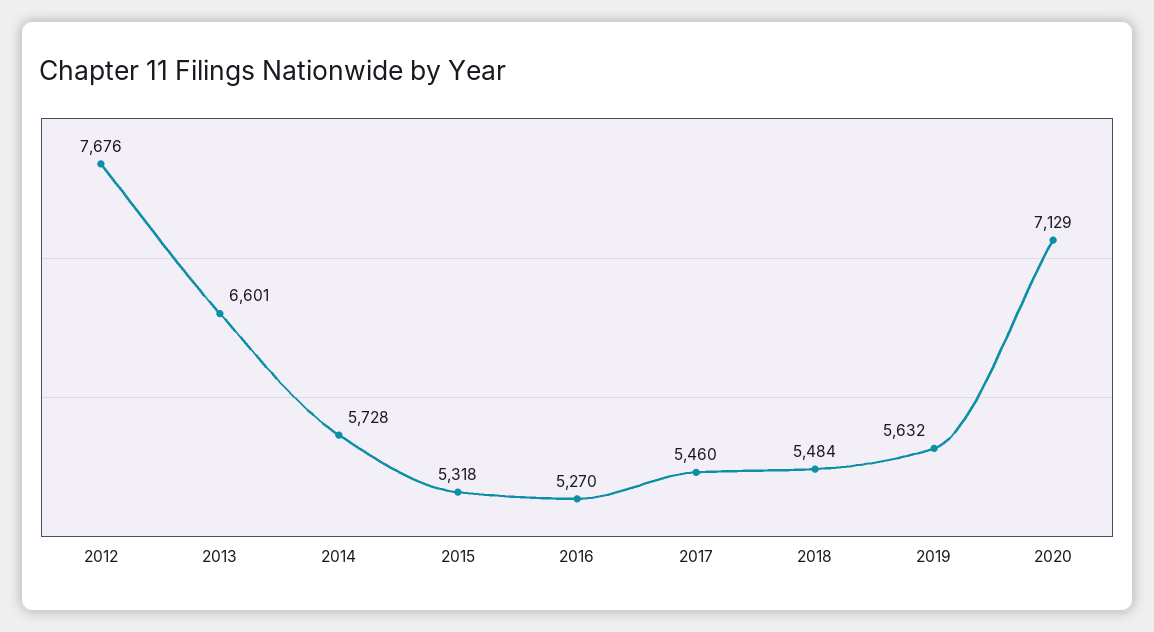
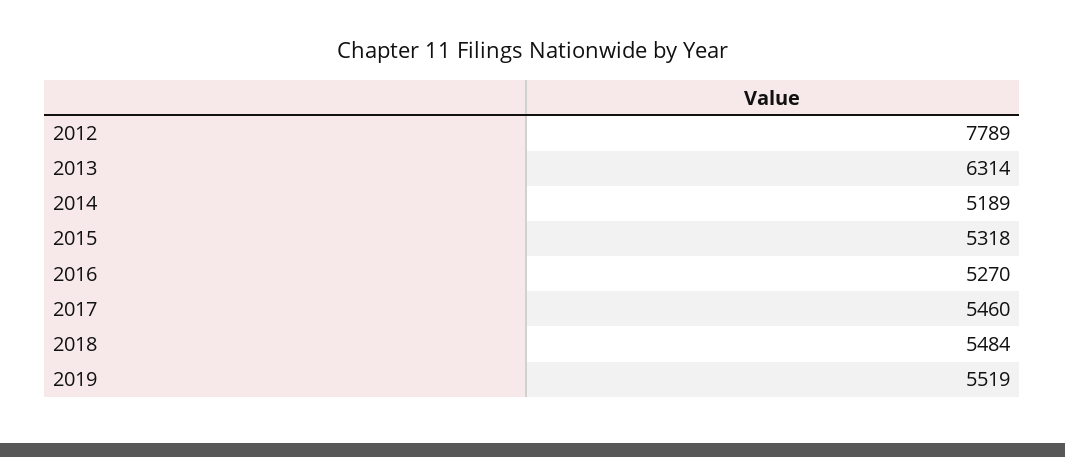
2012: 7676 -> 7789
2013: 6601 -> 6314
2014: 5728 -> 5189
2019: 5632 -> 5519
2020: 7129 -> none

